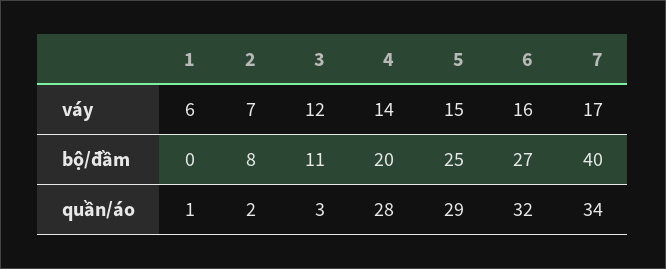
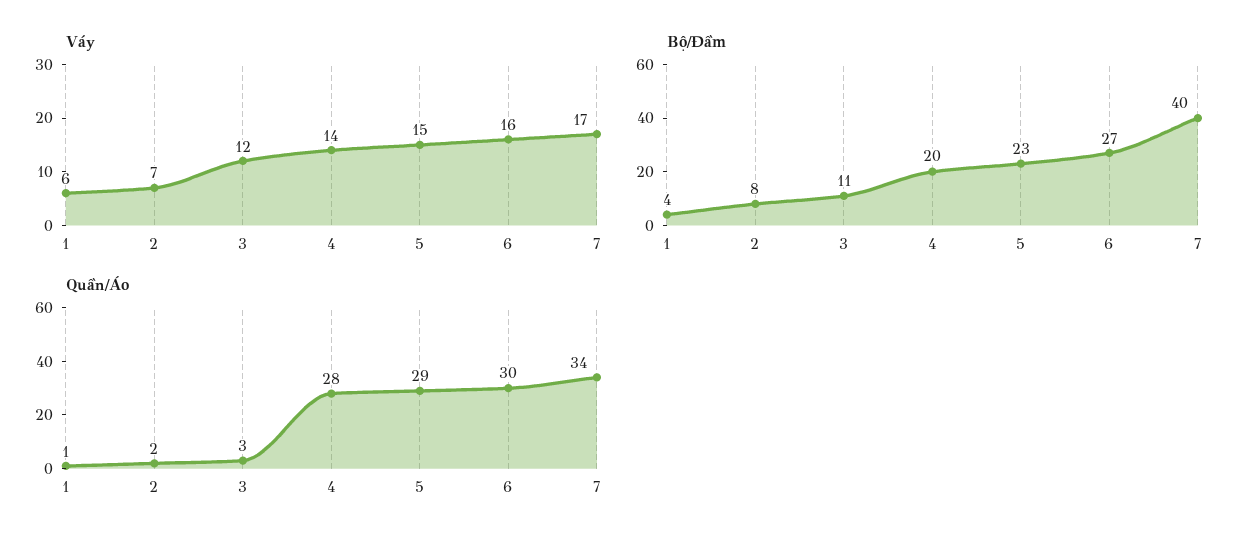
bộ/đầm, 1: 0 -> 4
bộ/đầm, 5: 25 -> 23
quần/áo, 6: 32 -> 30

